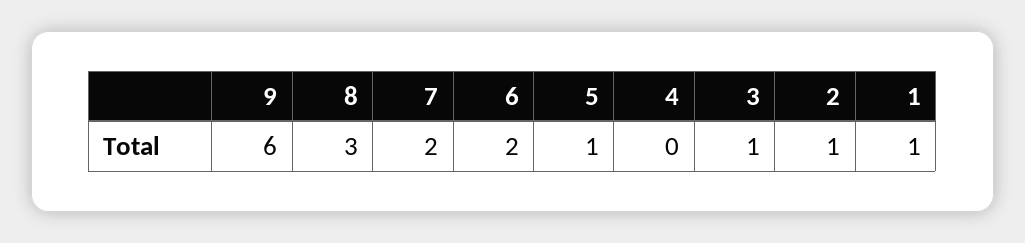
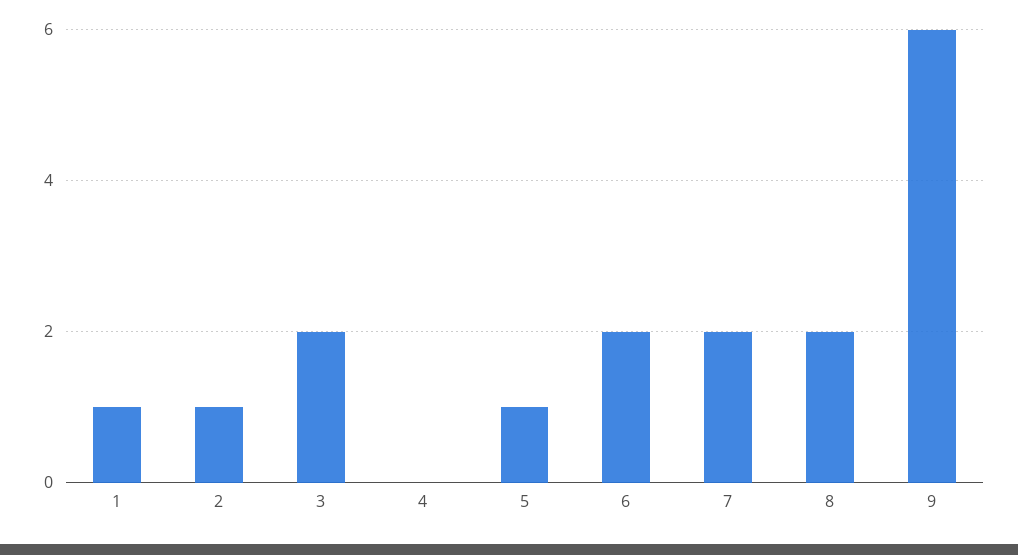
8: 3 -> 2
3: 1 -> 2

